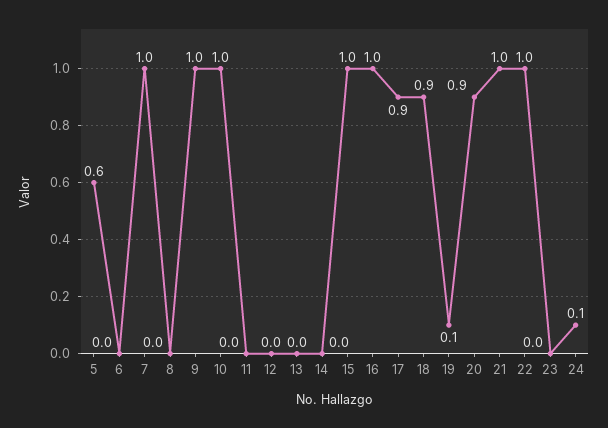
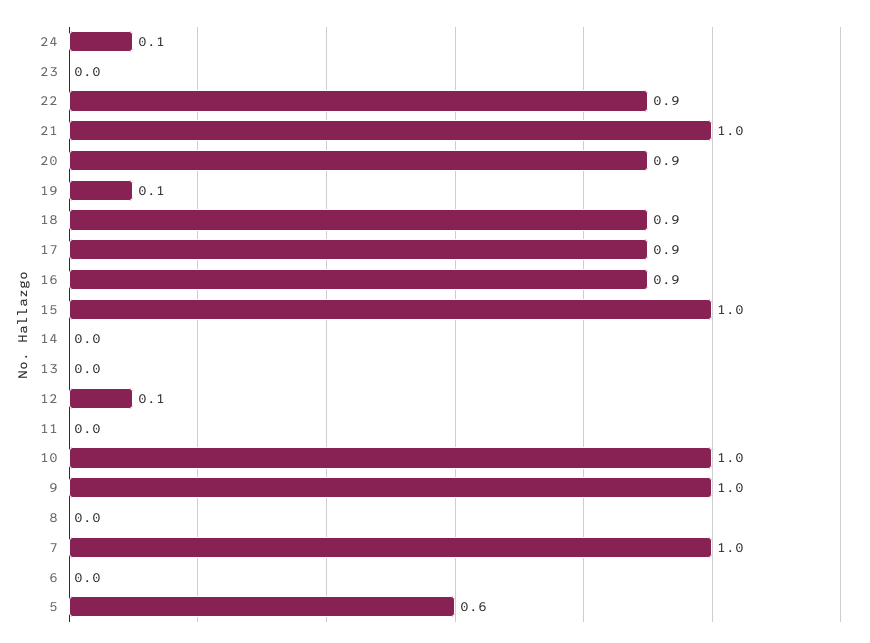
12: 0 -> 0.1
16: 1 -> 0.9
22: 1 -> 0.9

